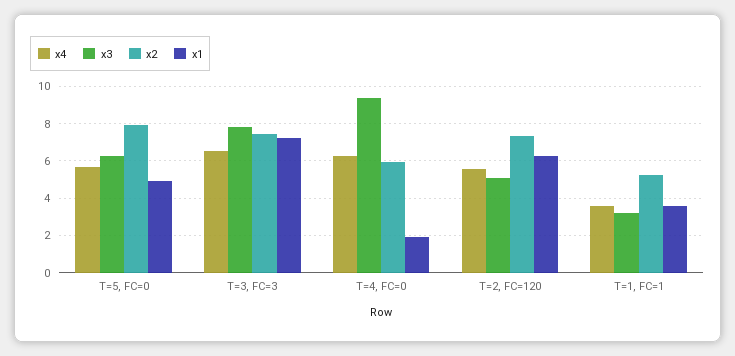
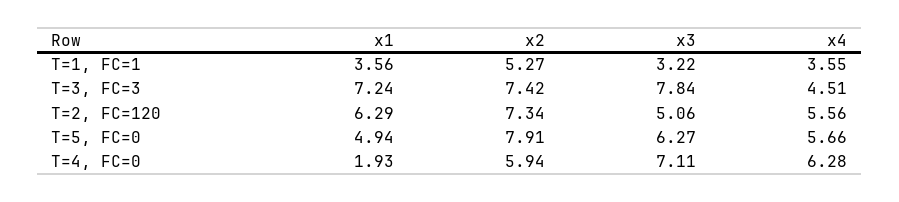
x4, T=3, FC=3: 6.5 -> 4.51
x3, T=4, FC=0: 9.5 -> 7.11

